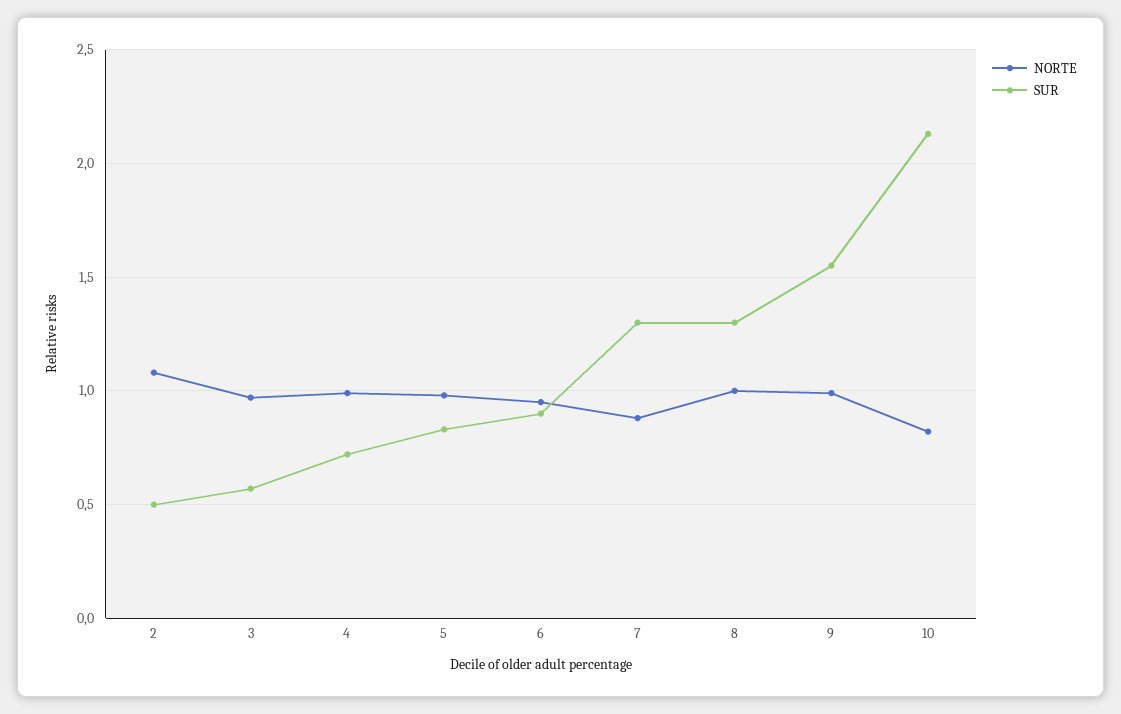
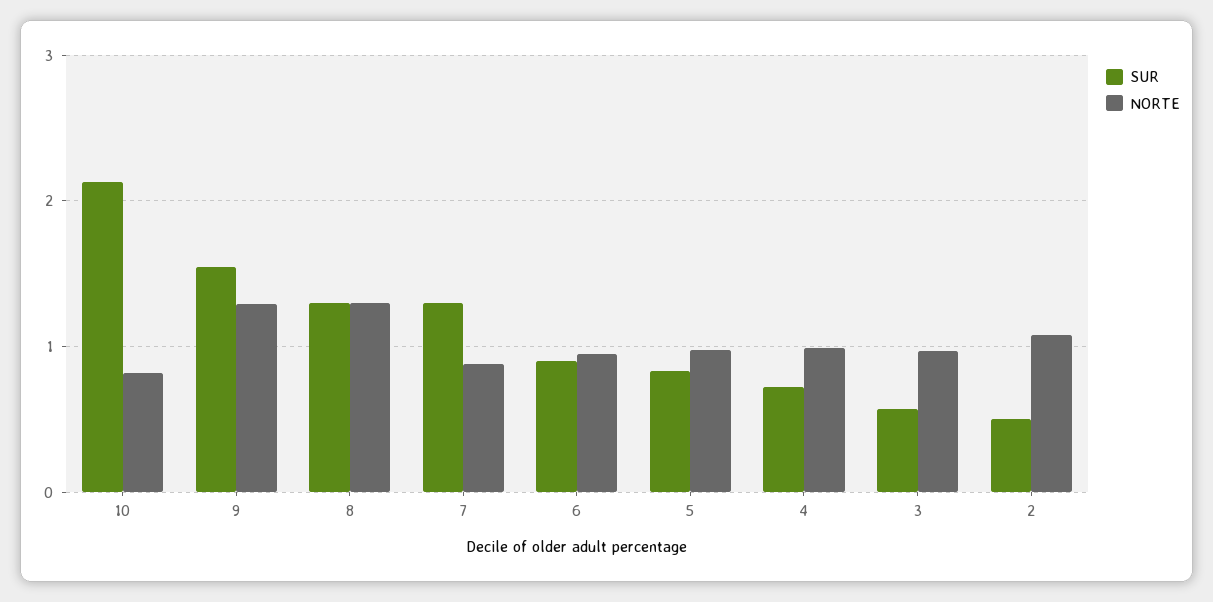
NORTE, 8: 1 -> 1.3
NORTE, 9: 1 -> 1.3

